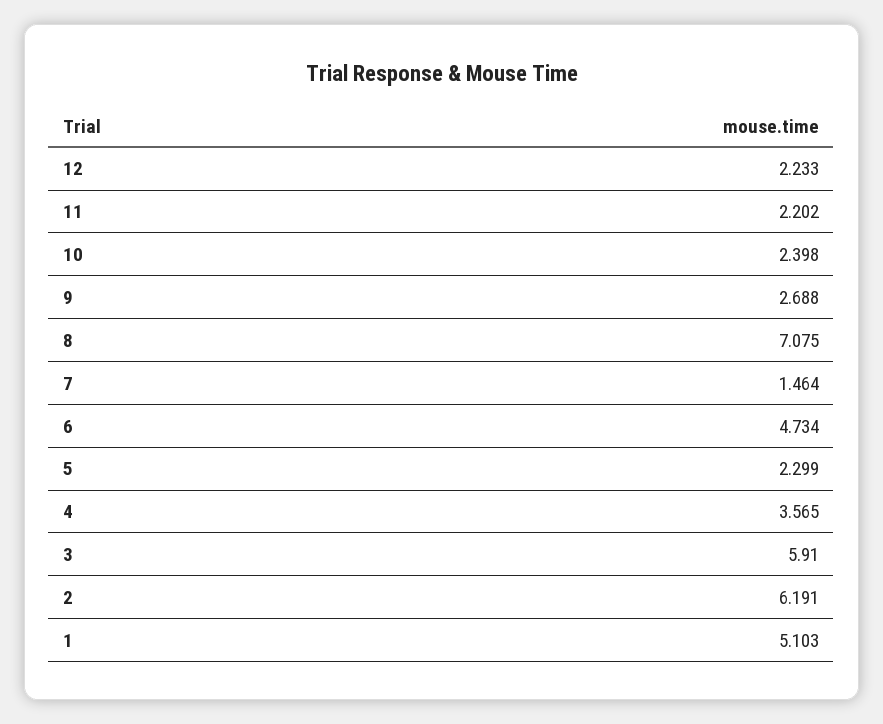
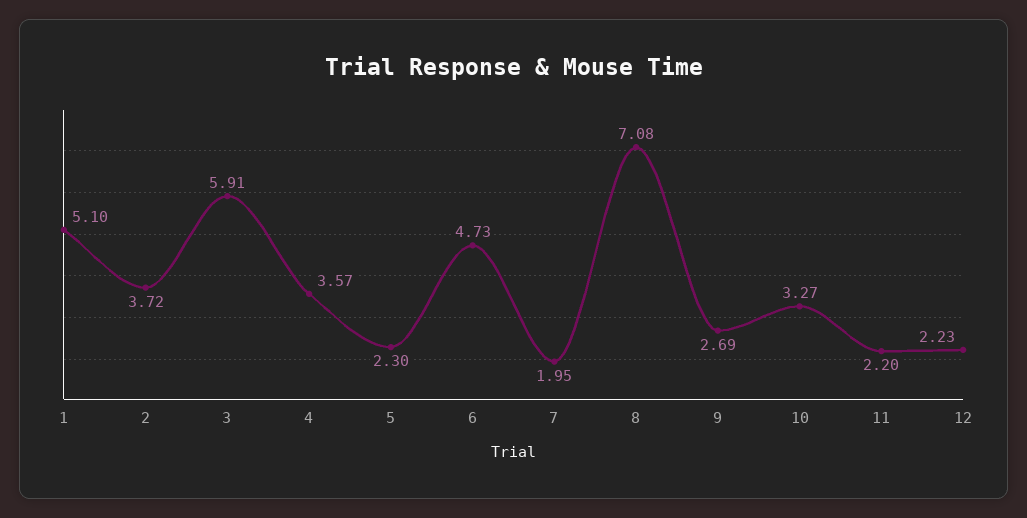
10: 2.398 -> 3.27
7: 1.464 -> 1.95
2: 6.191 -> 3.72

